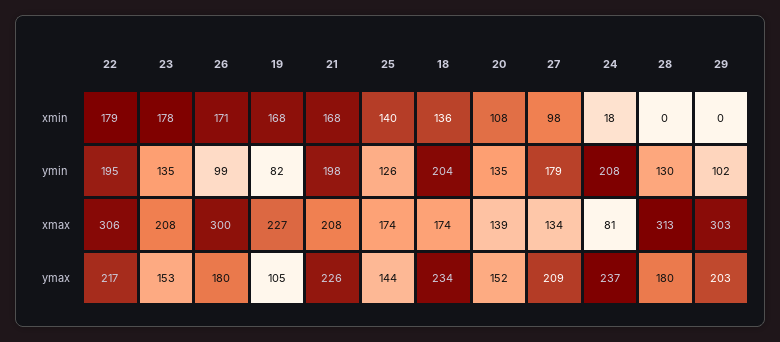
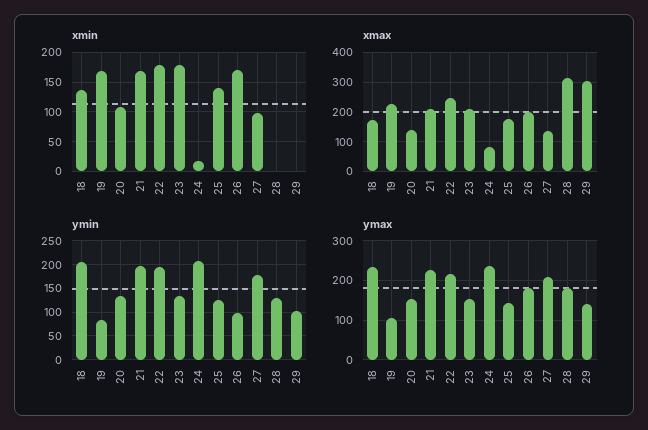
xmax, 22: 306 -> 250
xmax, 26: 300 -> 200
ymax, 29: 203 -> 140

